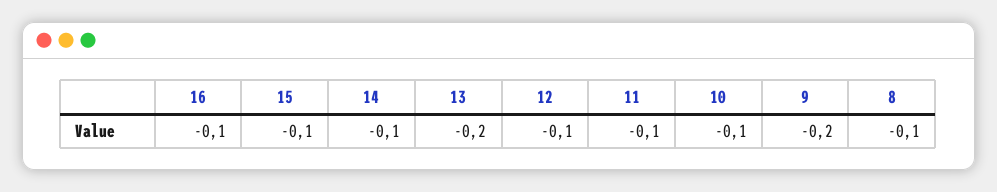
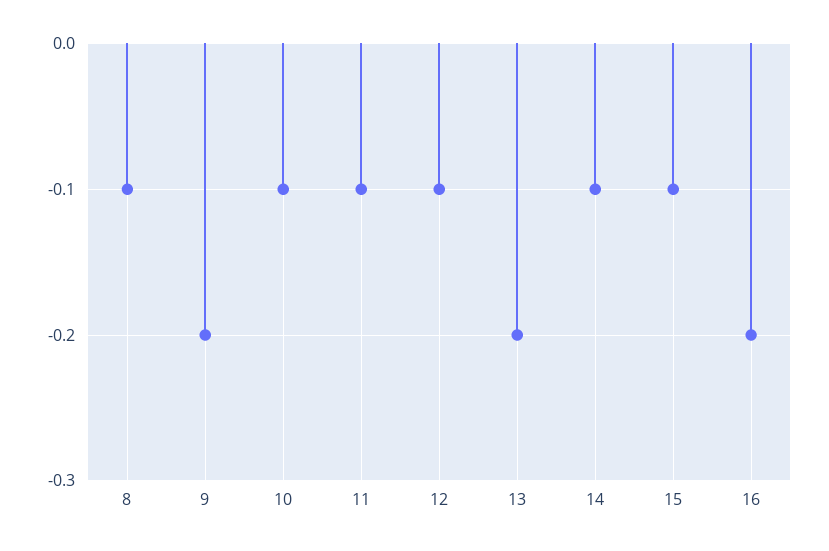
16: -0.1 -> -0.2

